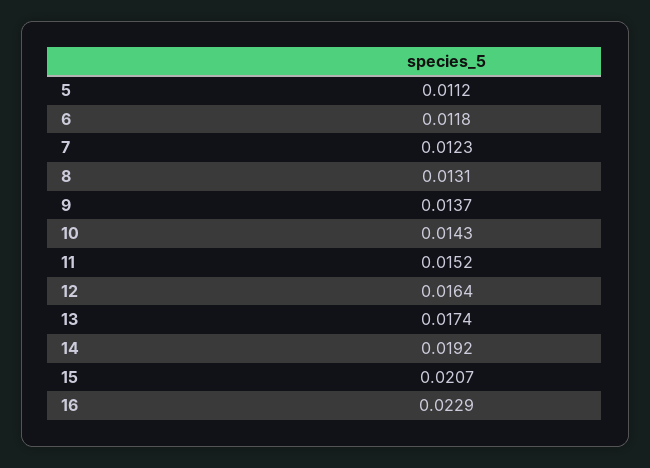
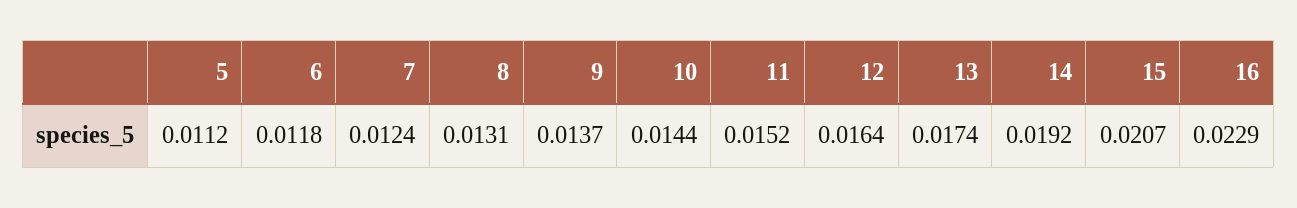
7: 0.0123 -> 0.0124
10: 0.0143 -> 0.0144

